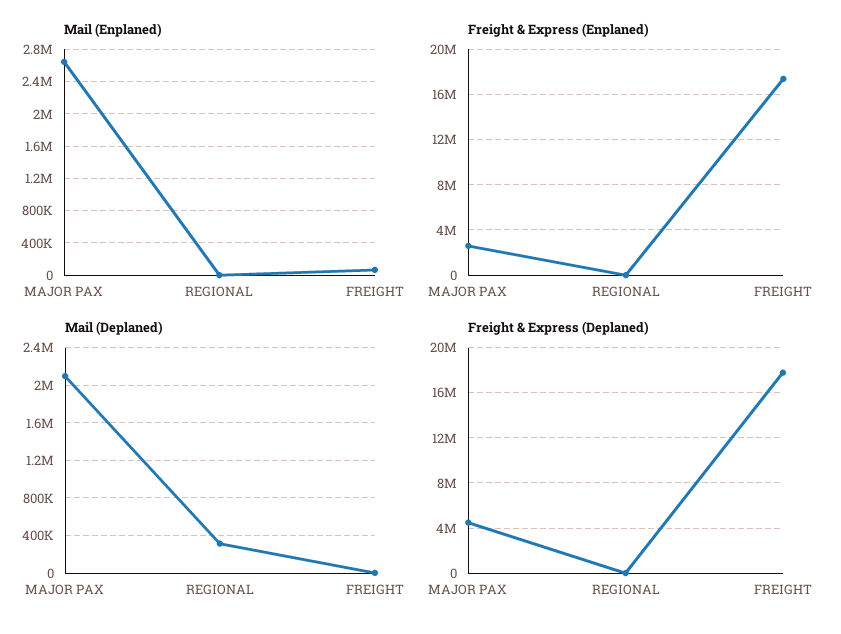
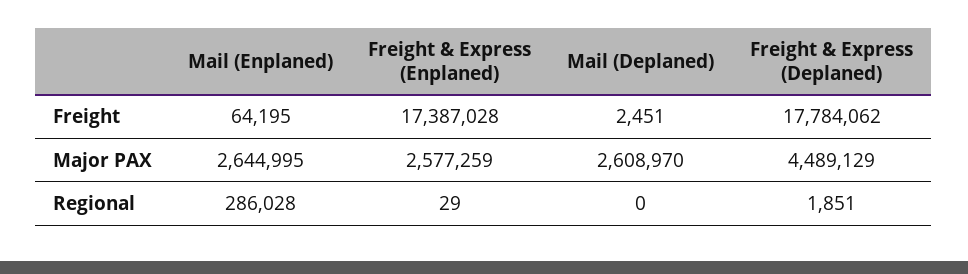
Mail (Enplaned), REGIONAL: 0 -> 286028
Mail (Deplaned), MAJOR PAX: 2100000 -> 2608970
Mail (Deplaned), REGIONAL: 300000 -> 0

